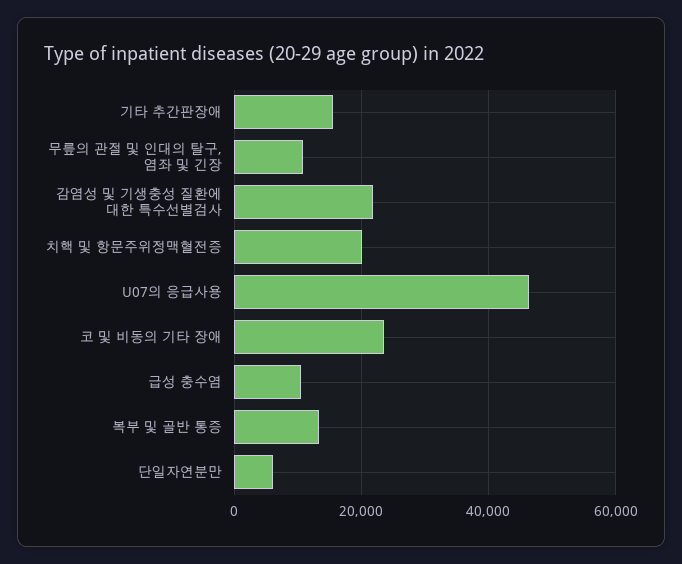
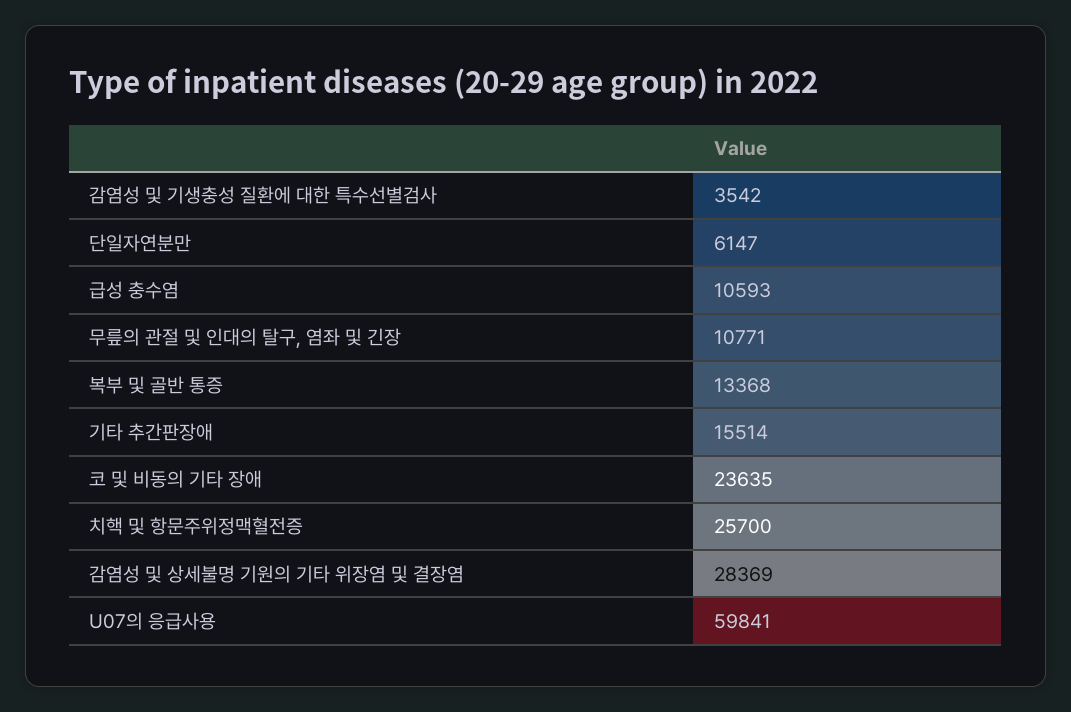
감염성 및 기생충성 질환에 대한 특수선별검사: 22000 -> 3542
치핵 및 항문주위정맥혈전증: 20000 -> 25700
U07의 응급사용: 46000 -> 59841
감염성 및 상세불명 기원의 기타 위장염 및 결장염: none -> 28369

